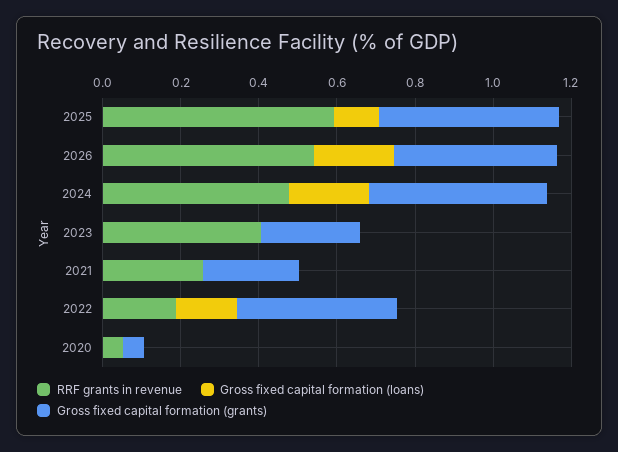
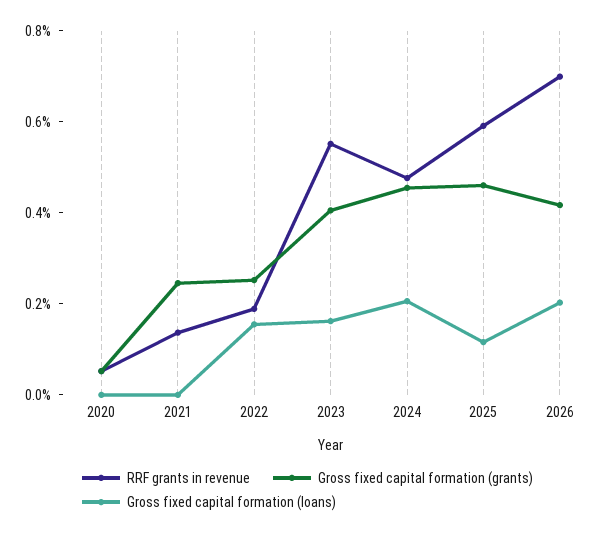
RRF grants in revenue, 2026: 0.55 -> 0.7
RRF grants in revenue, 2023: 0.4 -> 0.55
Gross fixed capital formation (loans), 2023: 0 -> 0.15
Gross fixed capital formation (grants), 2023: 0.25 -> 0.4
RRF grants in revenue, 2021: 0.25 -> 0.15
Gross fixed capital formation (grants), 2022: 0.4 -> 0.25

